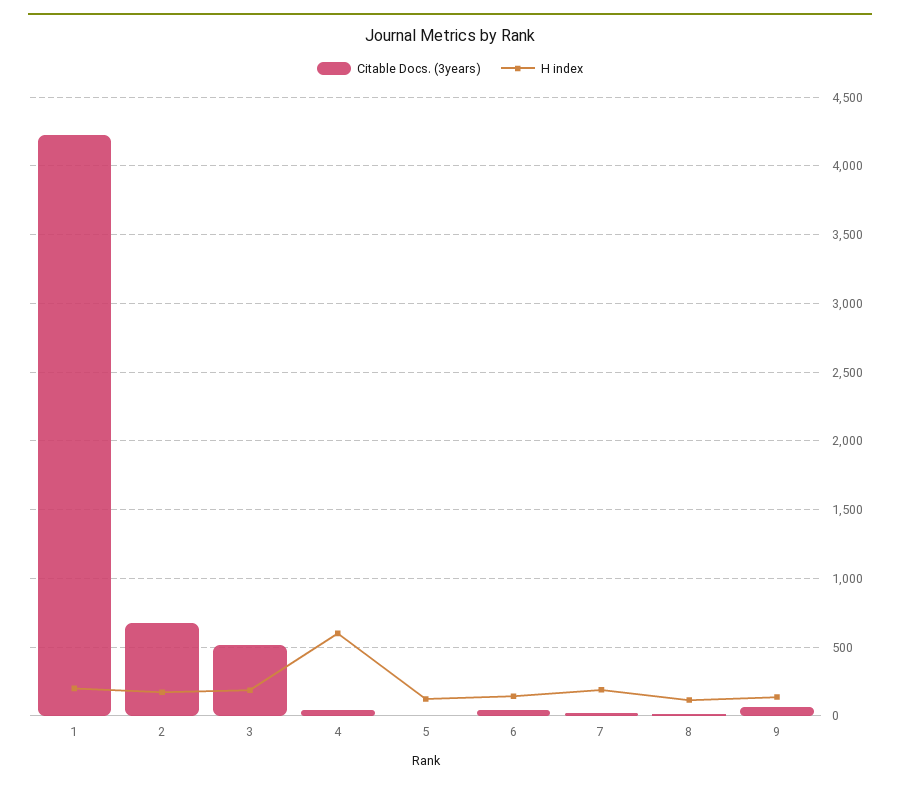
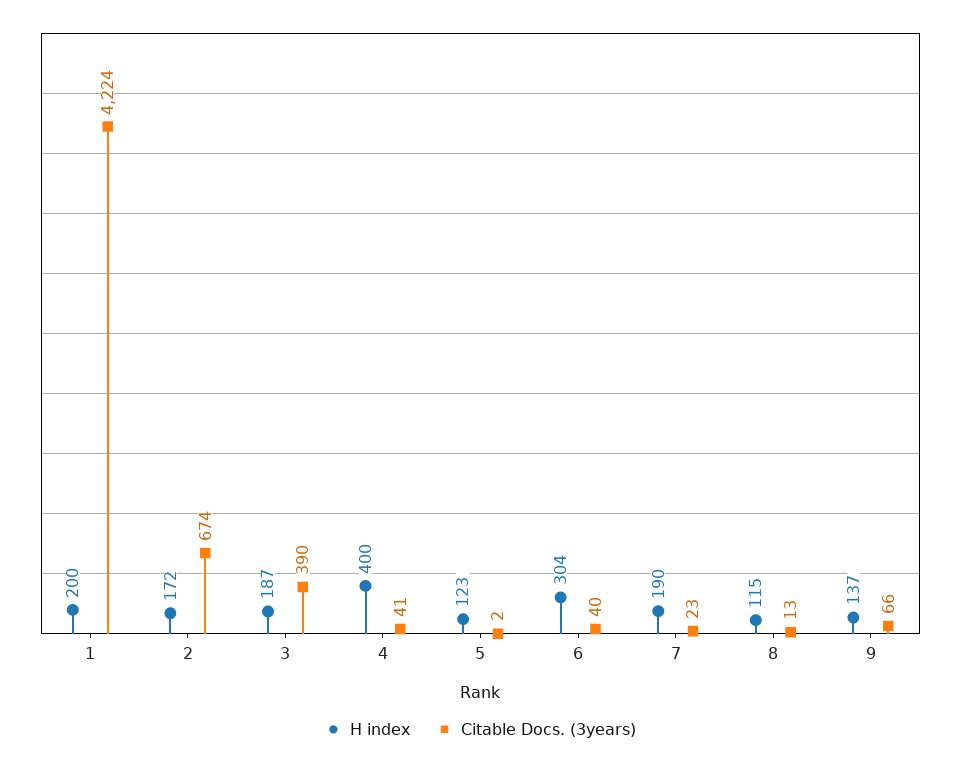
Citable Docs. (3years), 3: 500 -> 390
H index, 4: 600 -> 400
H index, 6: 150 -> 304

